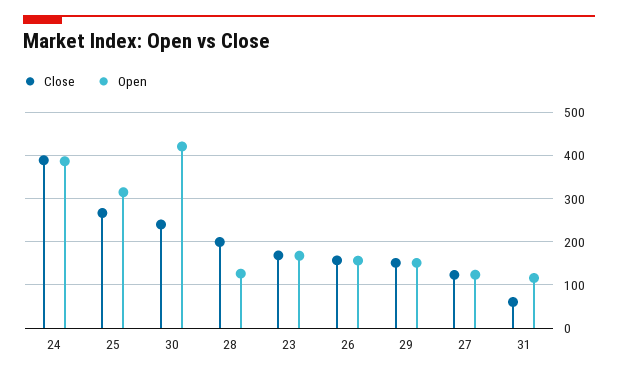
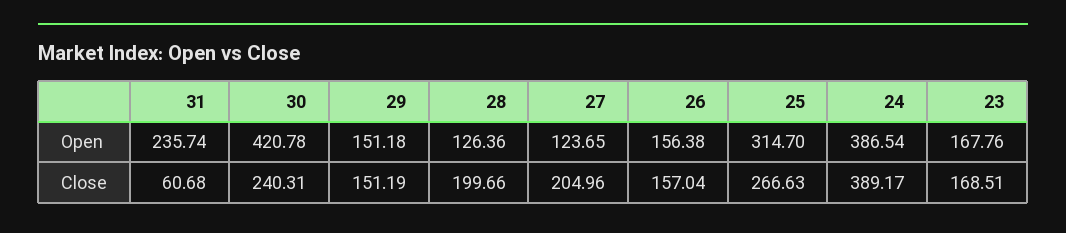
Close, 27: 120 -> 204.96
Open, 31: 120 -> 235.74

